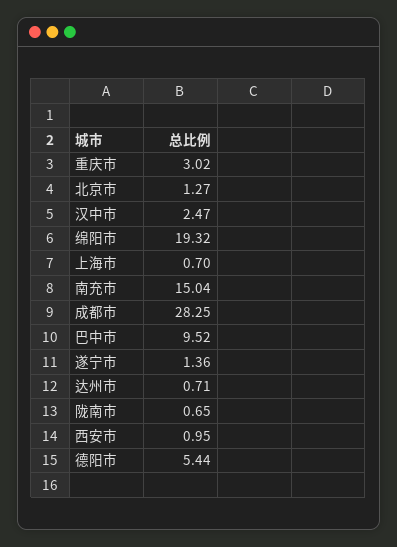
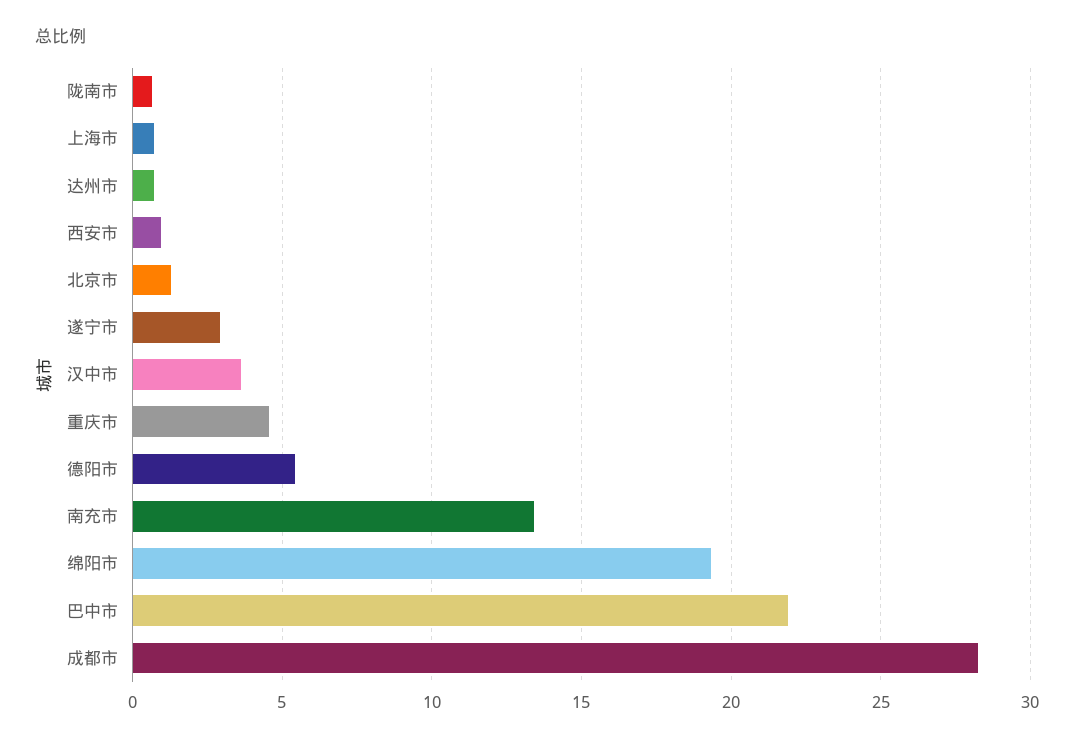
重庆市: 3.02 -> 4.5
汉中市: 2.47 -> 3.5
南充市: 15.04 -> 13.5
巴中市: 9.52 -> 22
遂宁市: 1.36 -> 3

